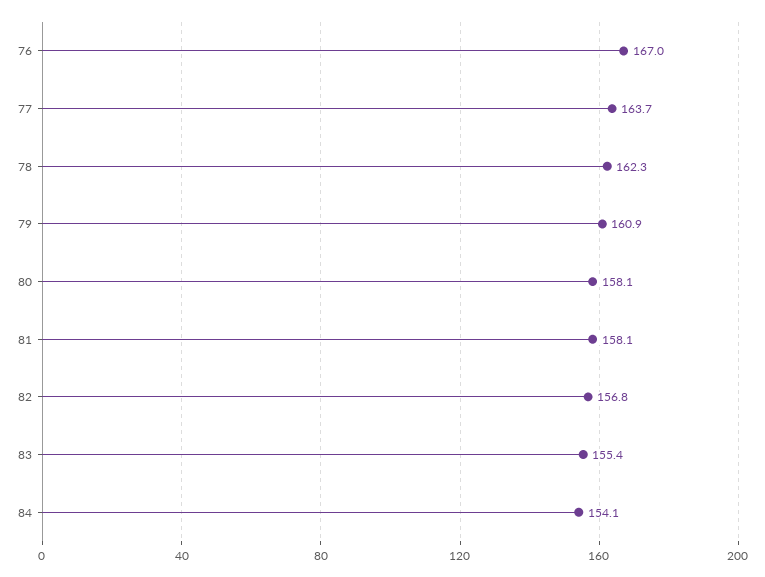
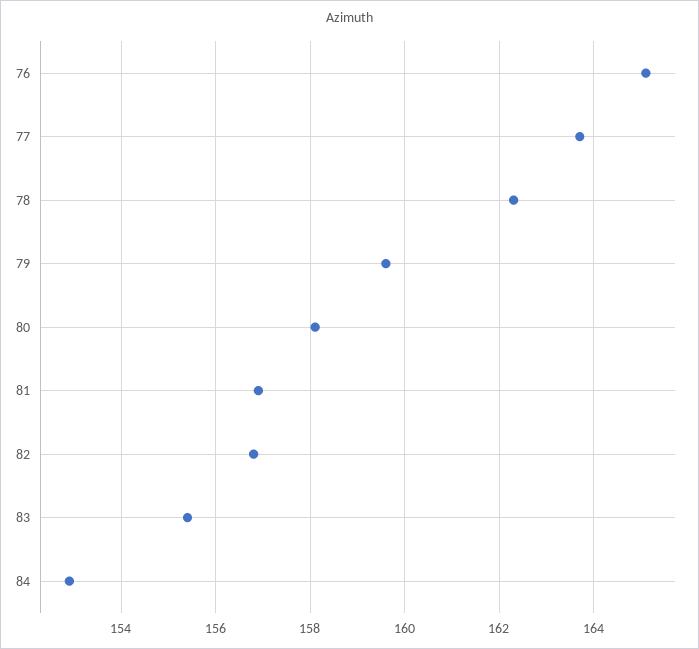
76: 167 -> 165
79: 160.9 -> 159.5
81: 158.1 -> 157
84: 154.1 -> 153

